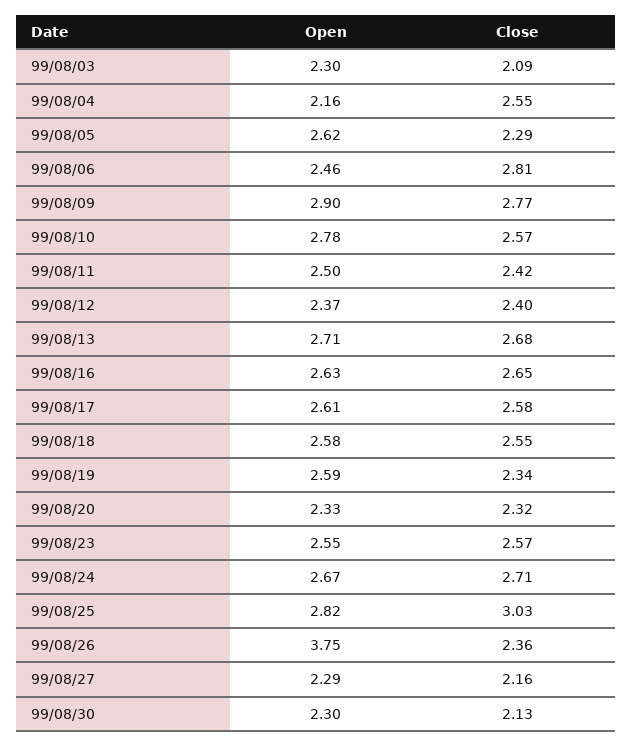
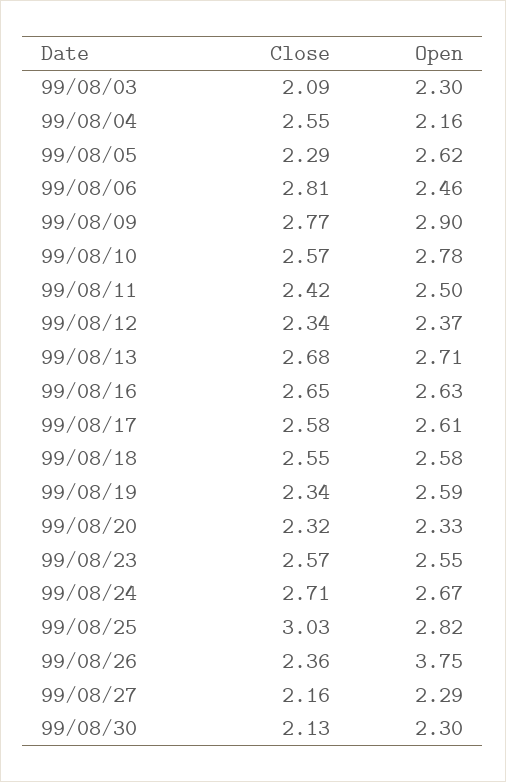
Close, 99/08/12: 2.4 -> 2.34

